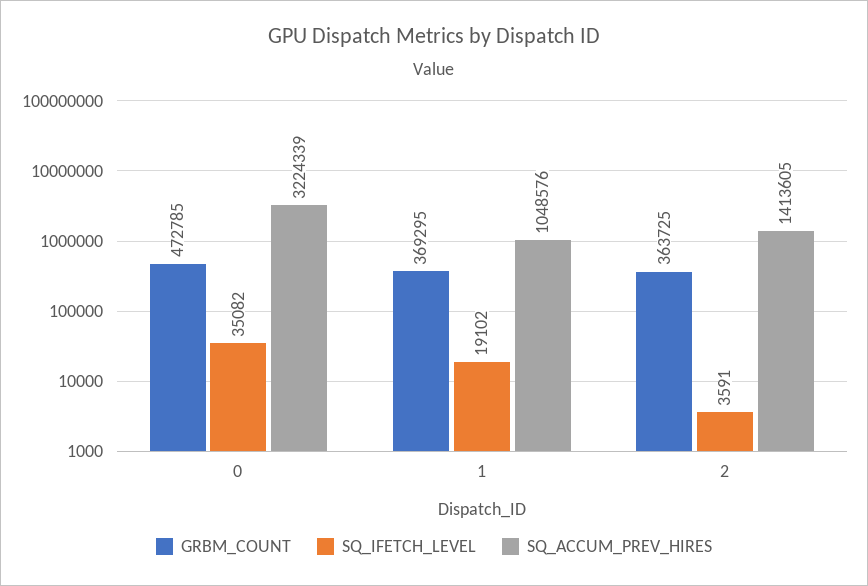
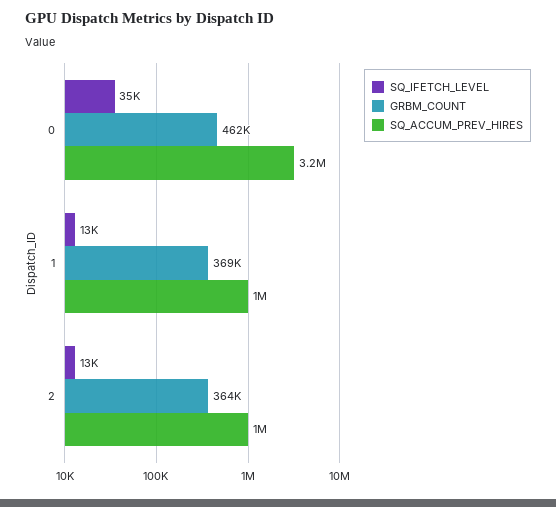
GRBM_COUNT, 0: 472785 -> 462000
SQ_IFETCH_LEVEL, 1: 19102 -> 13000
SQ_IFETCH_LEVEL, 2: 3591 -> 13000
SQ_ACCUM_PREV_HIRES, 2: 1413605 -> 1000000

